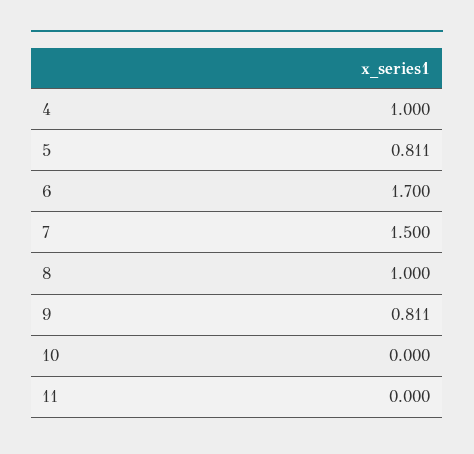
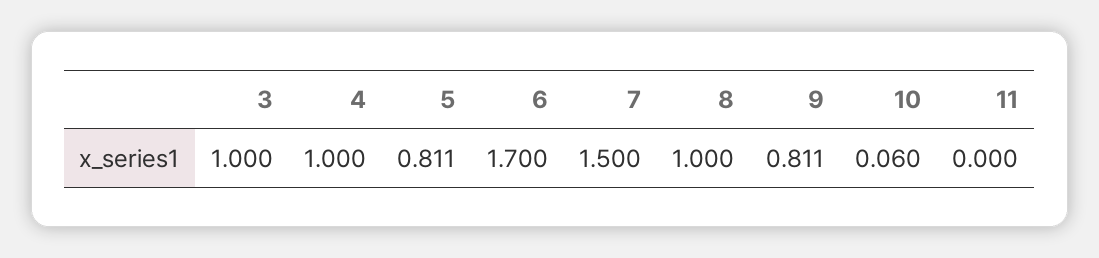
10: 0 -> 0.06
3: none -> 1

